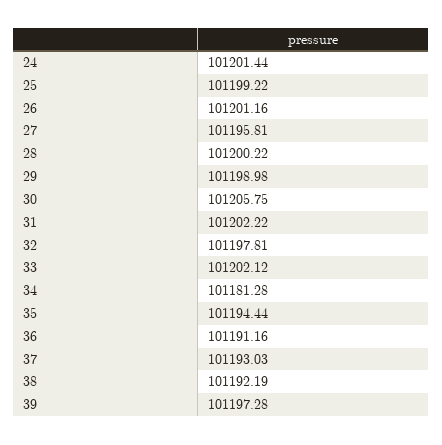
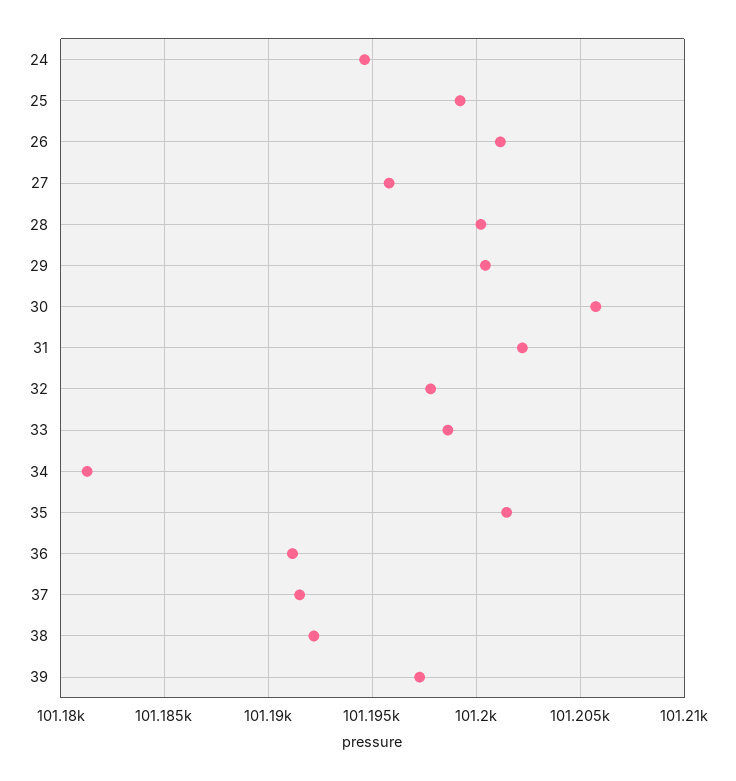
24: 101201.44 -> 101194.5
29: 101198.98 -> 101200.5
33: 101202.12 -> 101198.5
35: 101194.44 -> 101201.5
37: 101193.03 -> 101191.5

